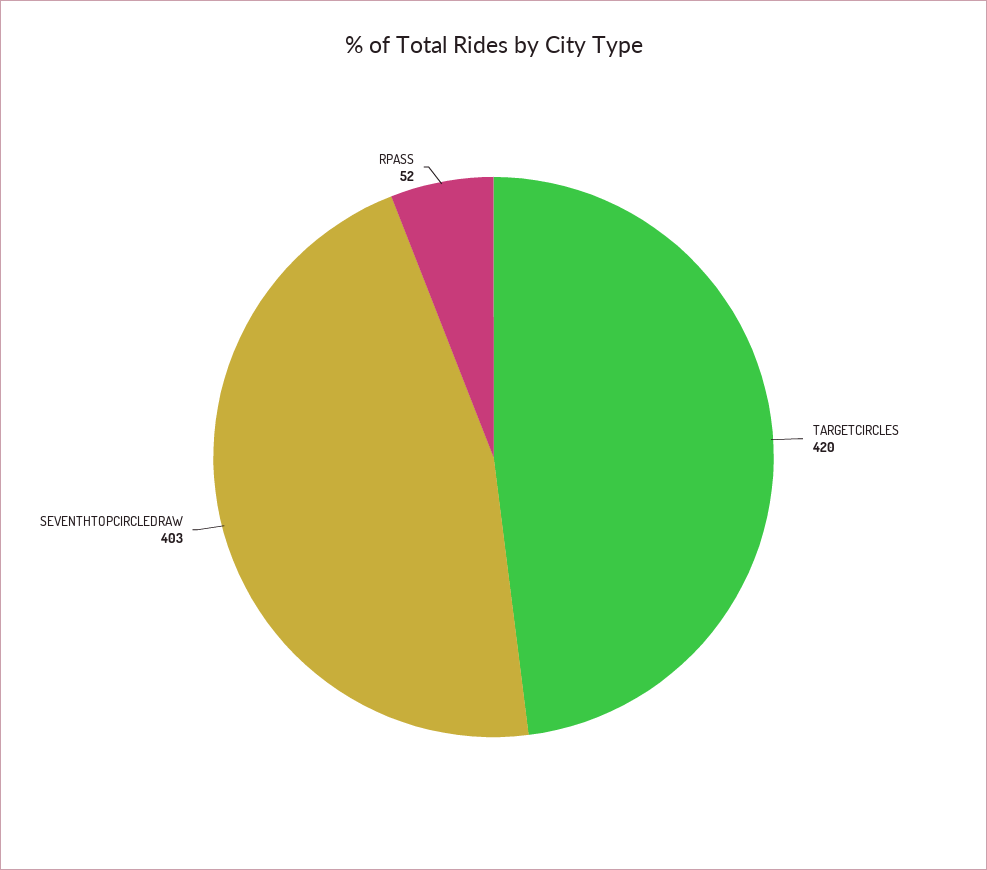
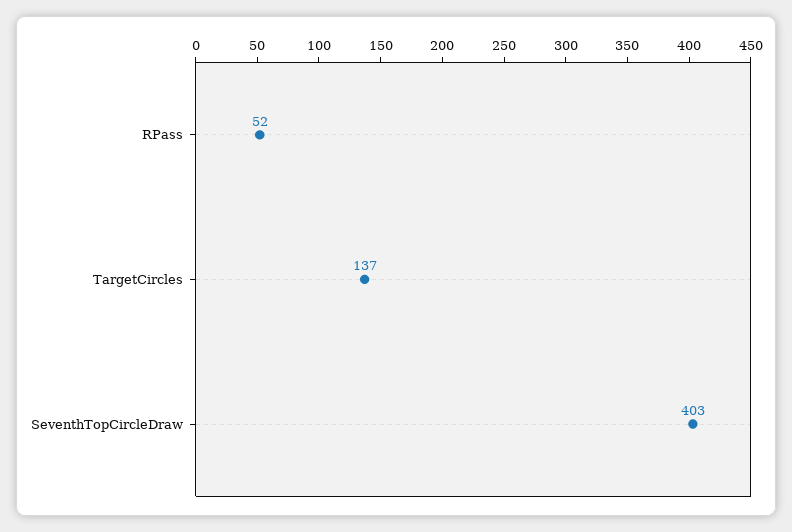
TARGETCIRCLES: 420 -> 137

